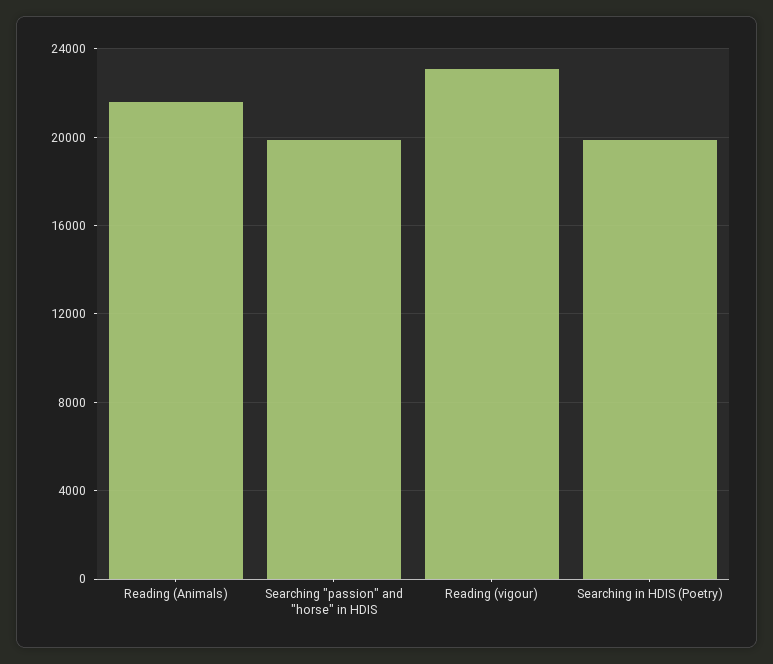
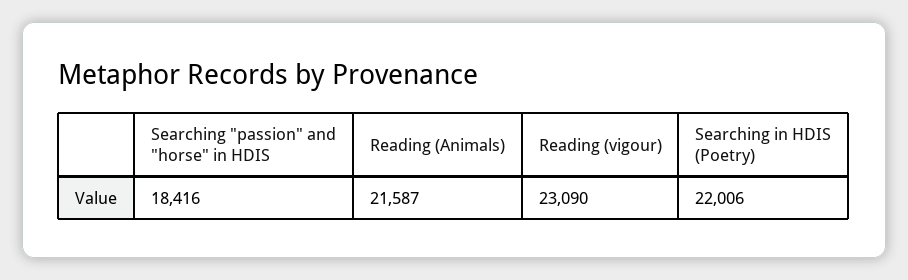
Searching "passion" and "horse" in HDIS: 20000 -> 18416
Searching in HDIS (Poetry): 20000 -> 22006

